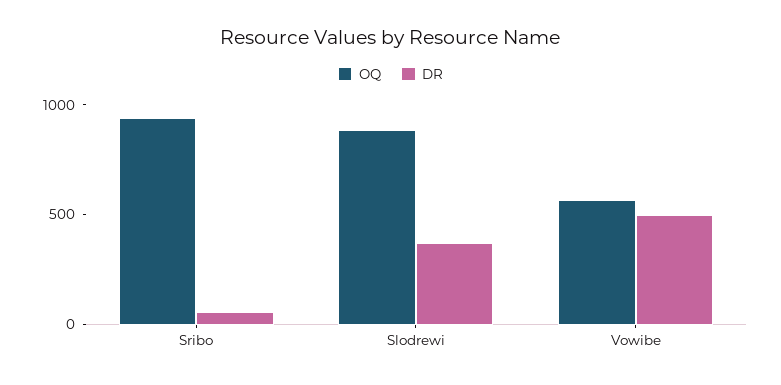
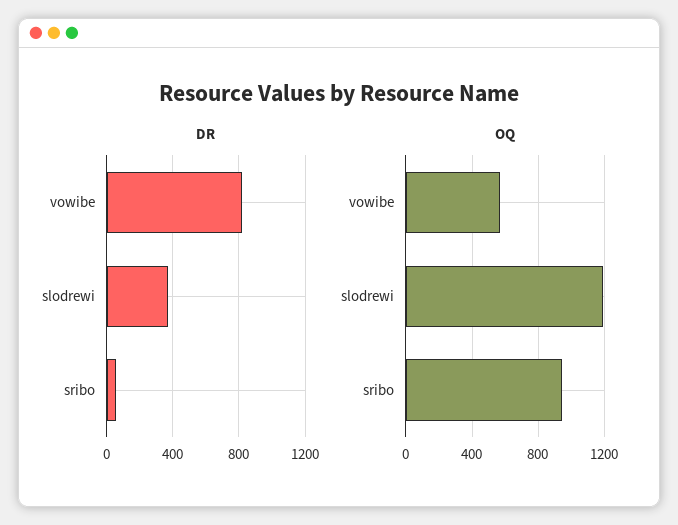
OQ, Slodrewi: 900 -> 1200
DR, Vowibe: 500 -> 800

